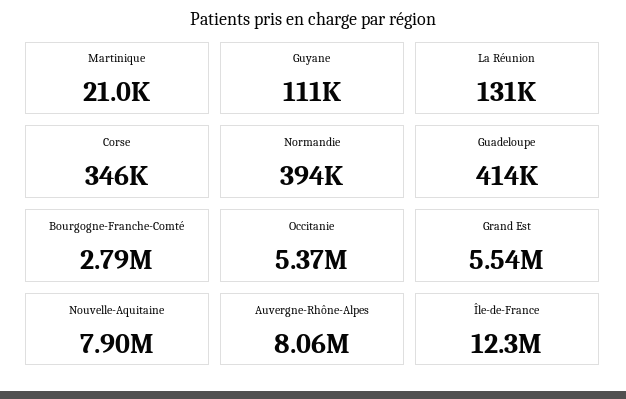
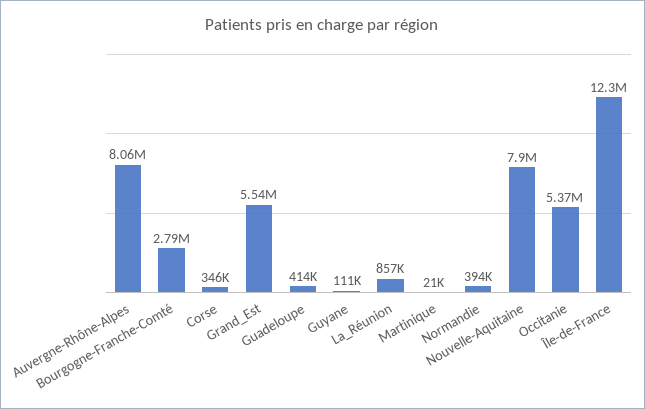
La Réunion: 131000 -> 857000

